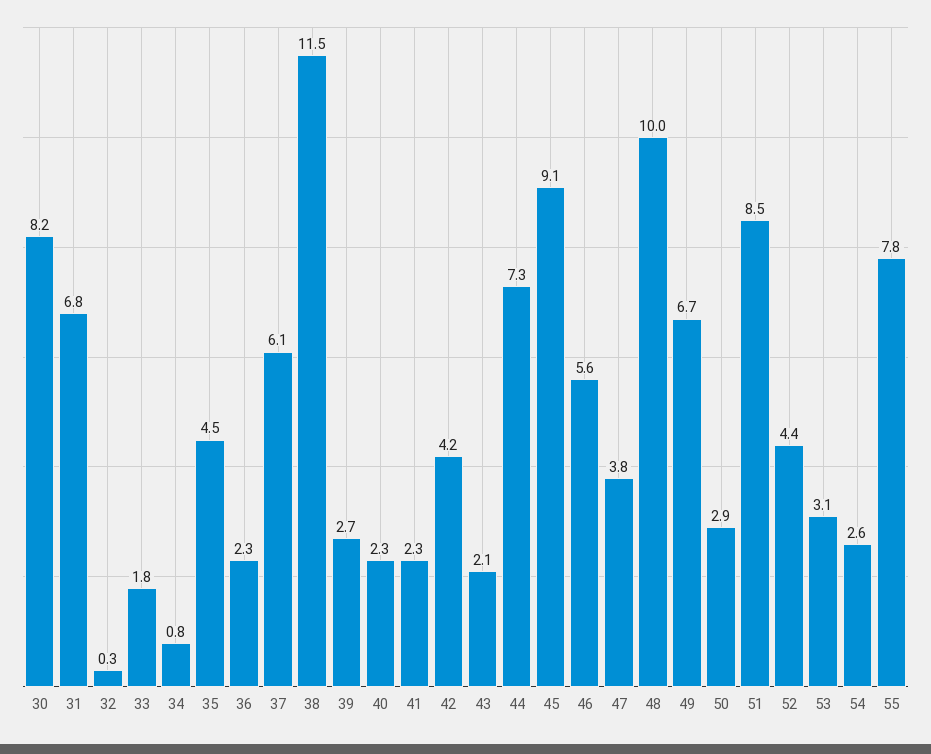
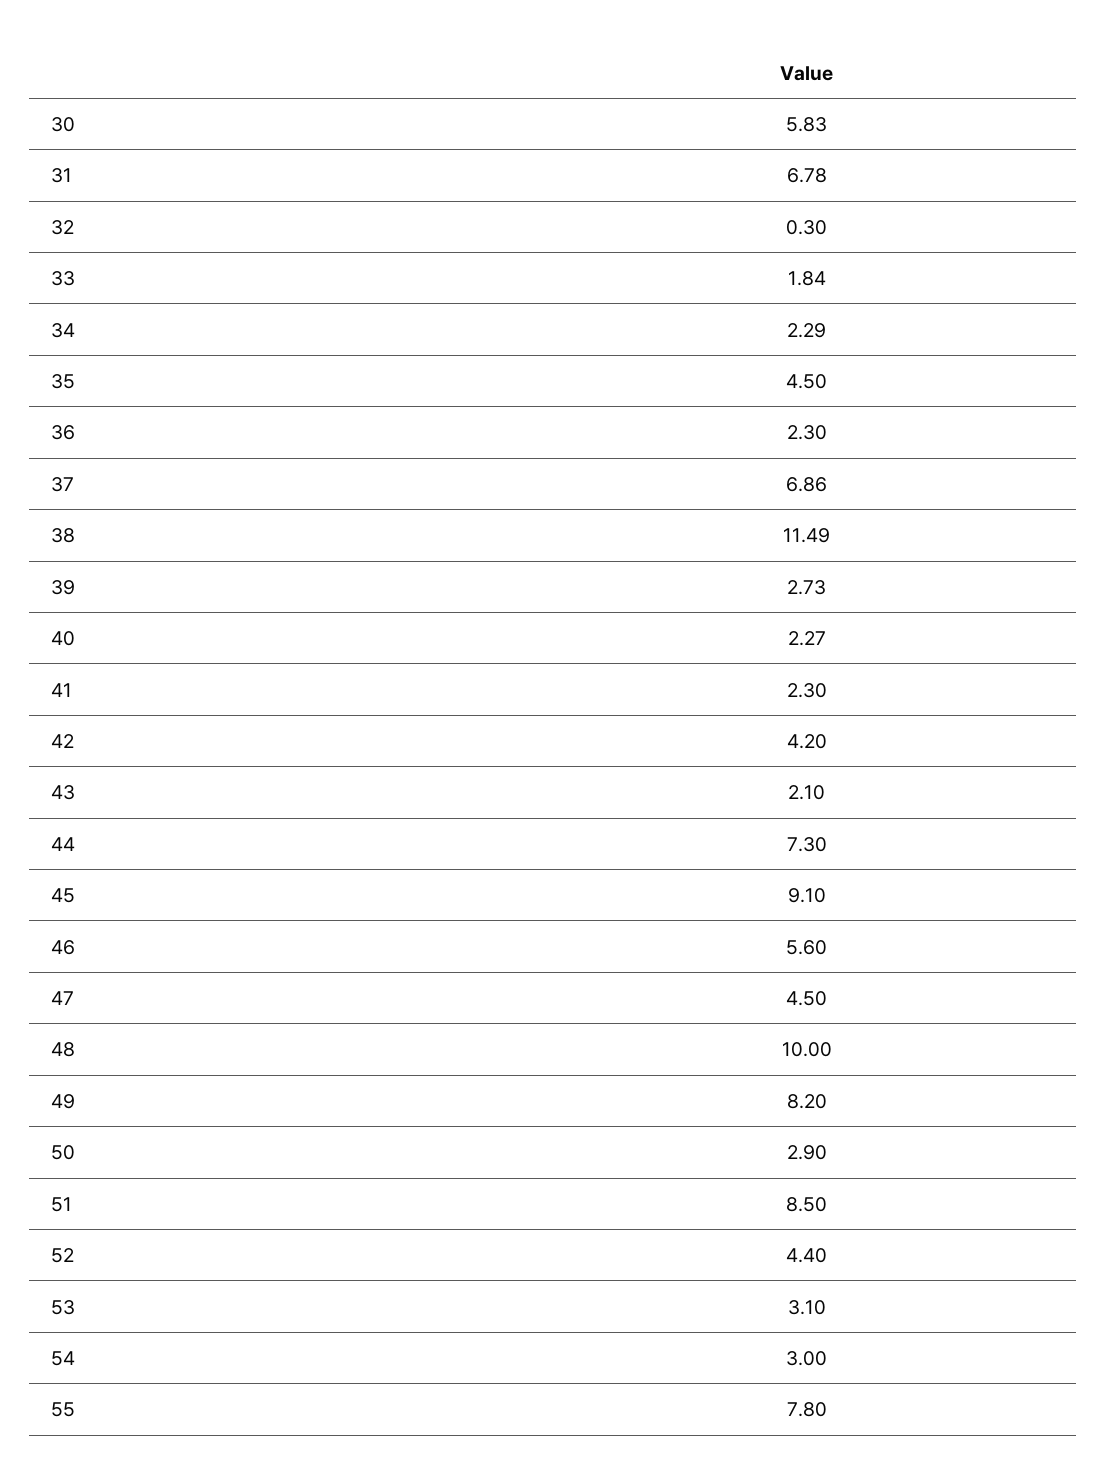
30: 8.2 -> 5.83
34: 0.8 -> 2.29
37: 6.1 -> 6.86
47: 3.8 -> 4.5
49: 6.7 -> 8.2
54: 2.6 -> 3

